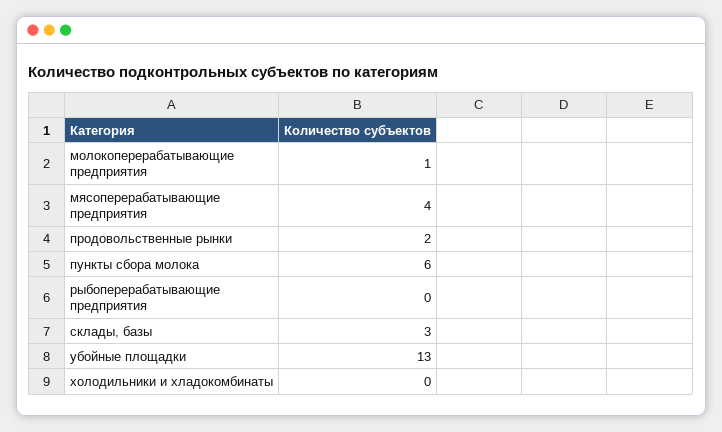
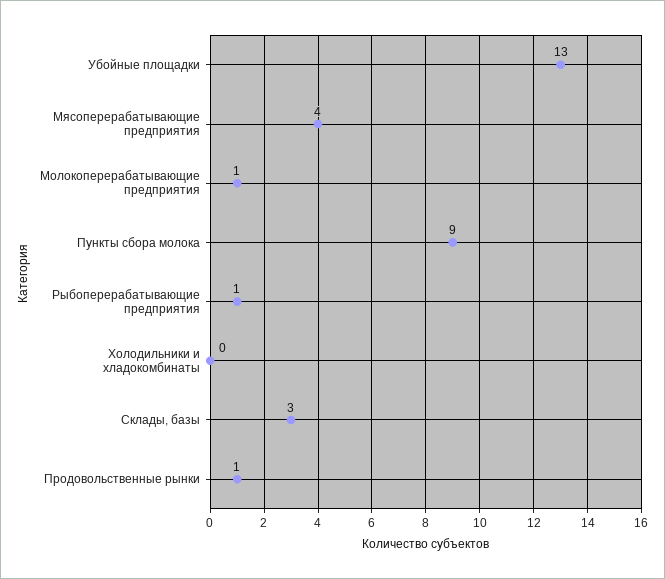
продовольственные рынки: 2 -> 1
пункты сбора молока: 6 -> 9
рыбоперерабатывающие предприятия: 0 -> 1

